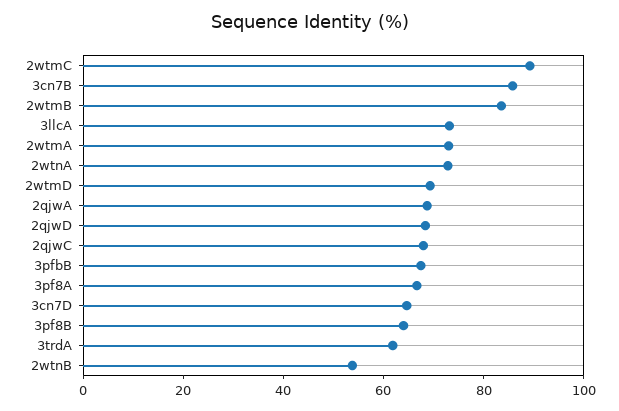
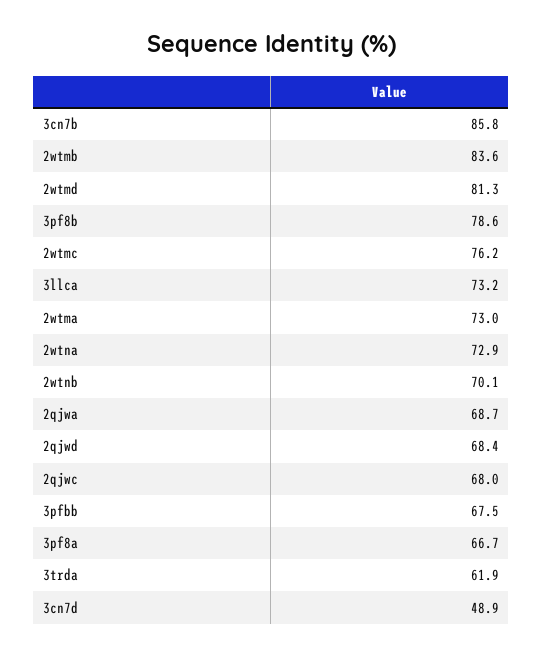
2wtmC: 90 -> 76.2
2wtmD: 70 -> 81.3
3cn7D: 65 -> 48.9
3pf8B: 65 -> 78.6
2wtnB: 55 -> 70.1

